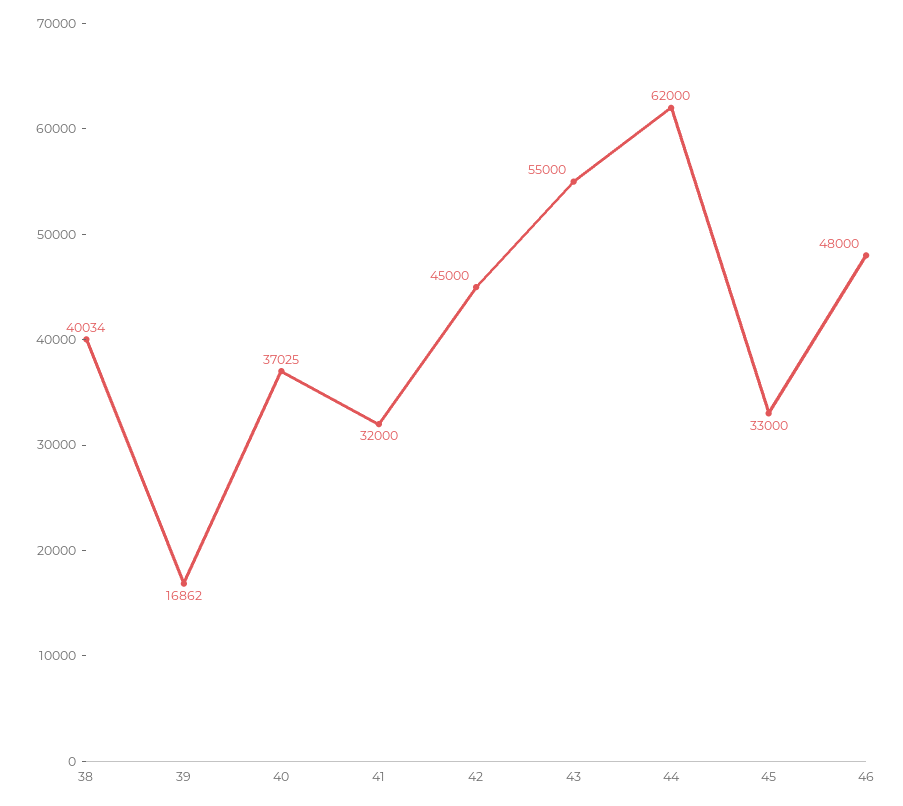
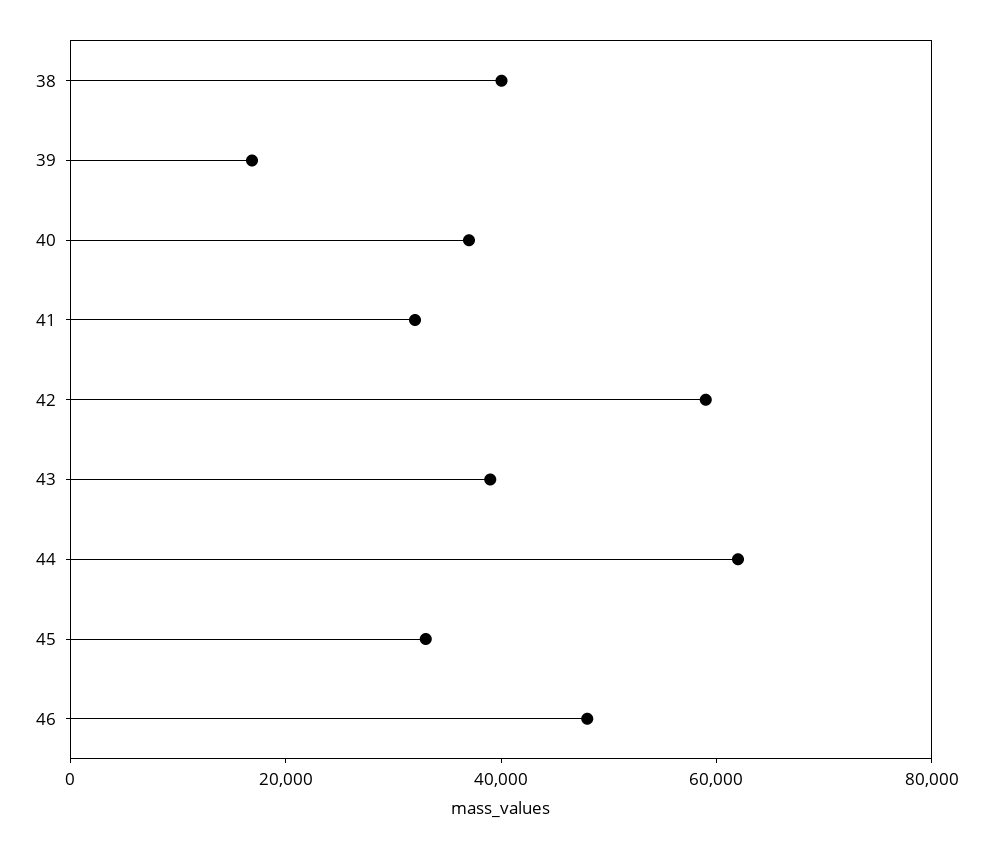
42: 45000 -> 60000
43: 55000 -> 40000

